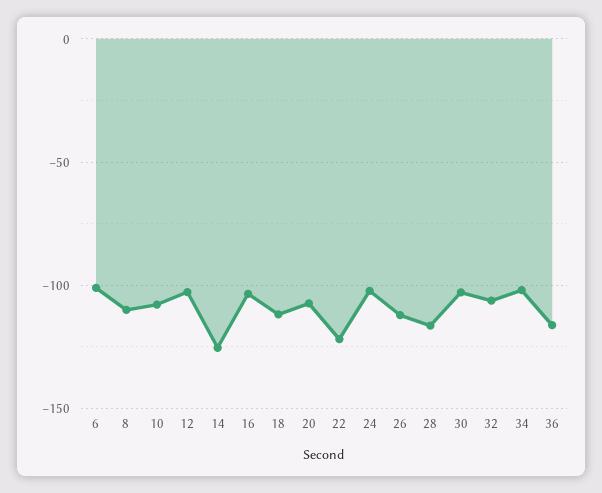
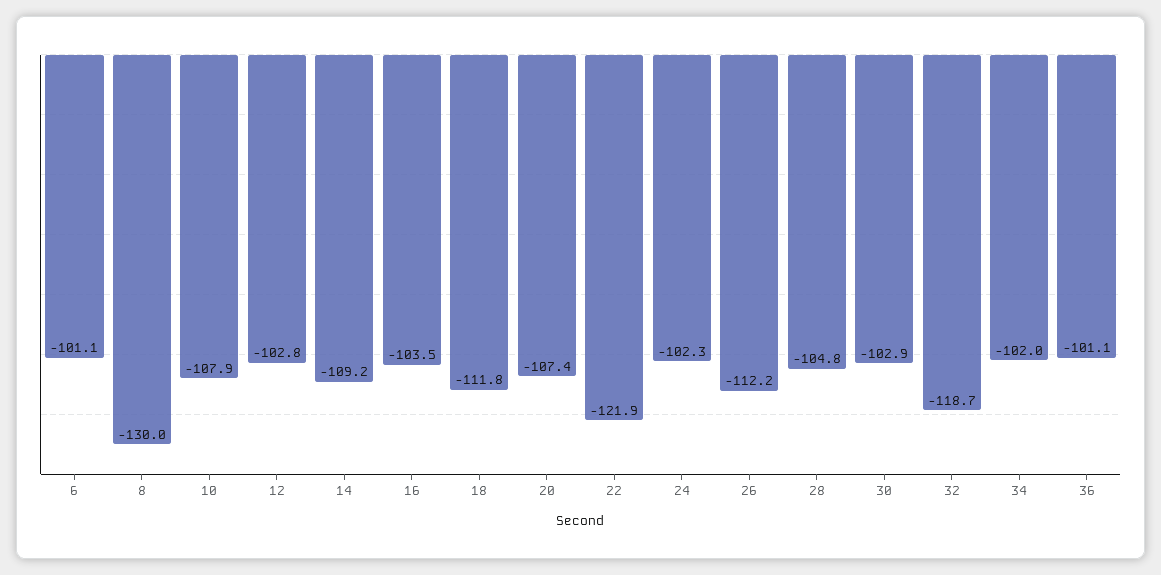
8: -110 -> -130
14: -125 -> -109.2
28: -115 -> -104.8
32: -105 -> -118.7
36: -115 -> -101.1

